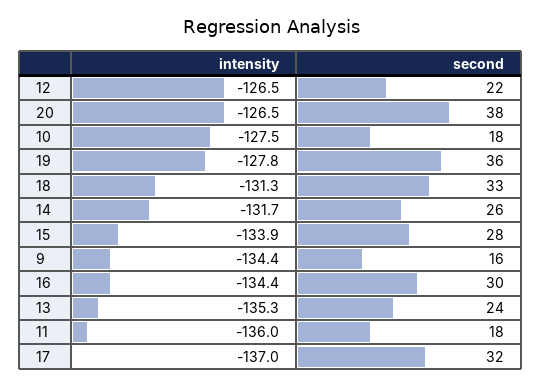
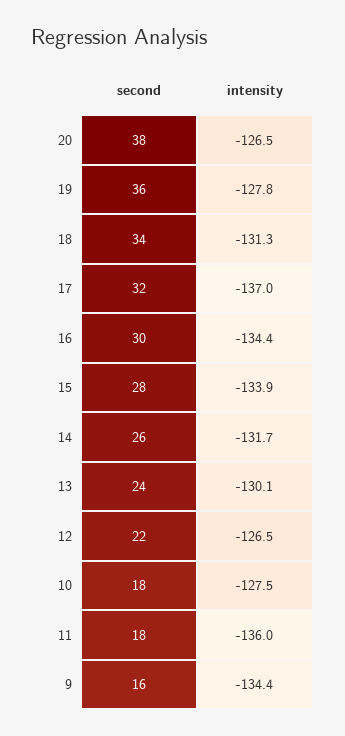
second, 18: 33 -> 34
intensity, 13: -135.3 -> -130.1

